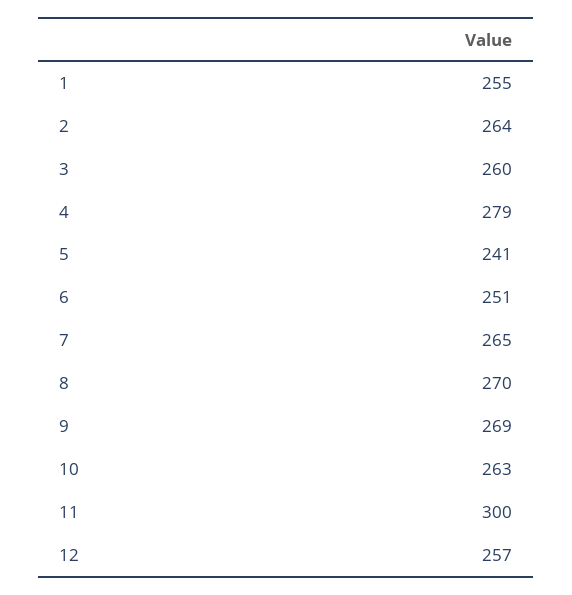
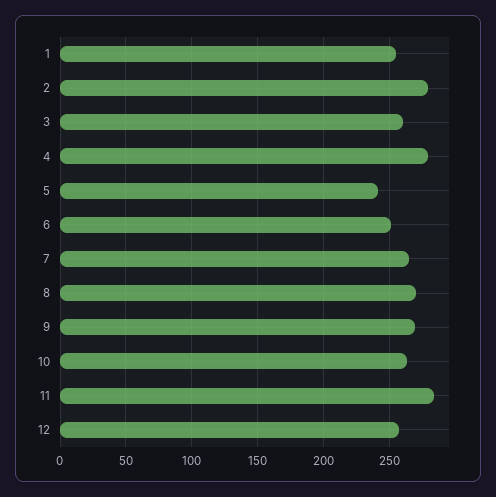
2: 264 -> 280
11: 300 -> 285

